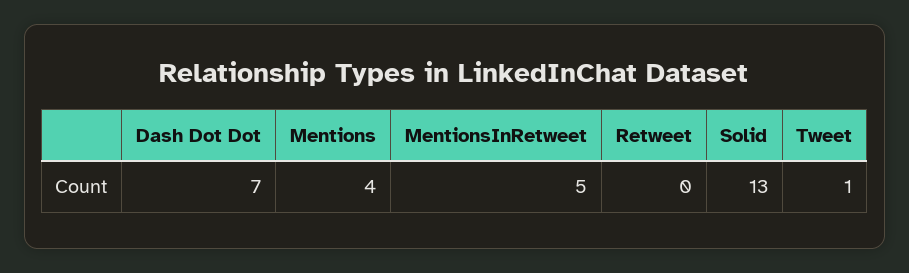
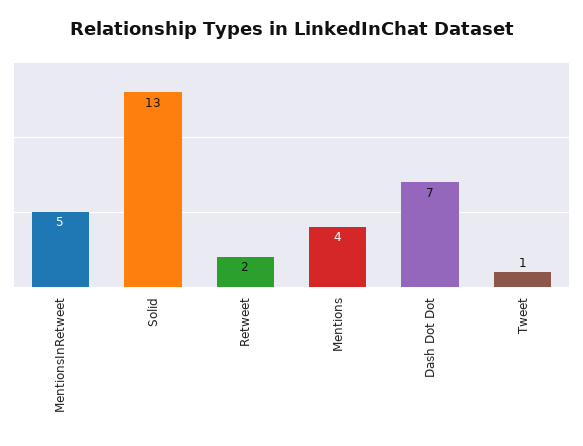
Retweet: 0 -> 2

